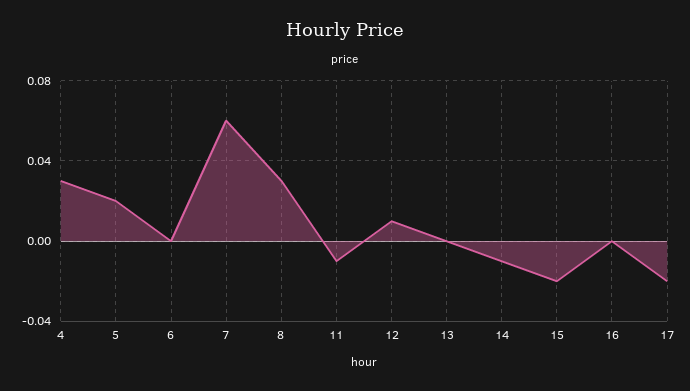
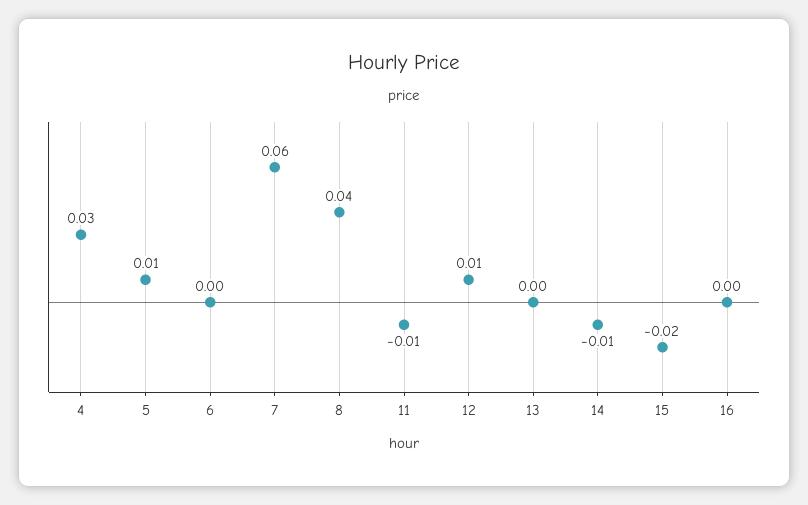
5: 0.02 -> 0.01
8: 0.03 -> 0.04
17: -0.02 -> none

